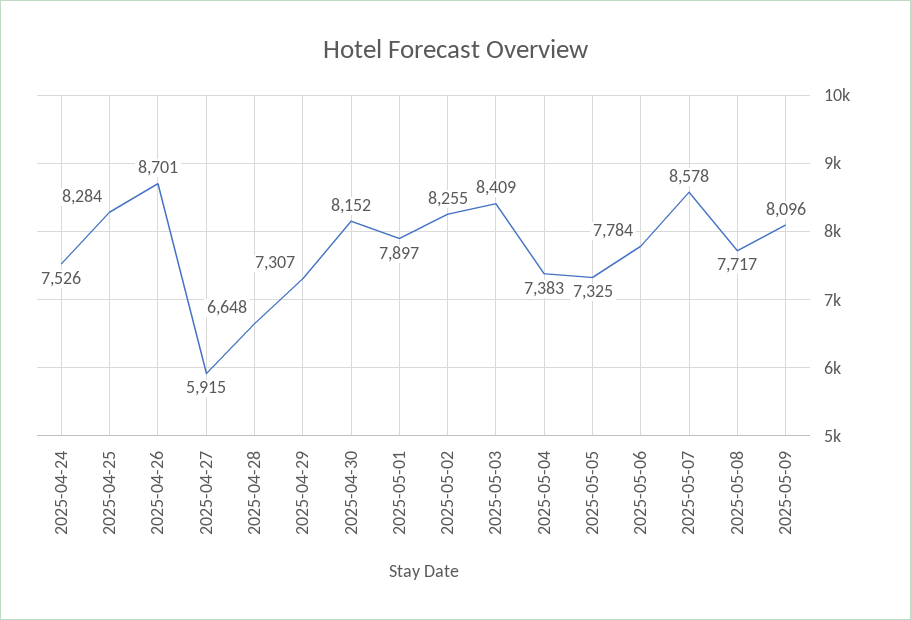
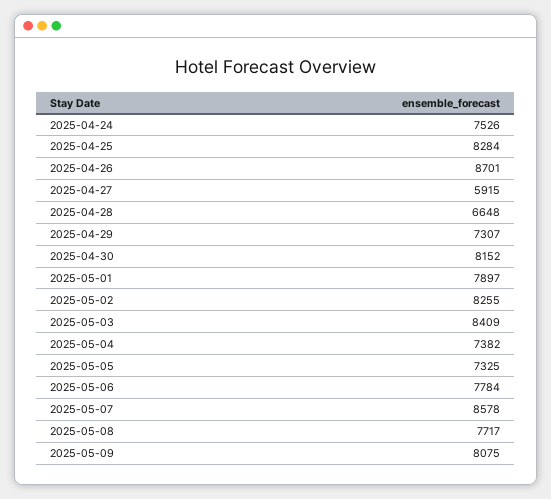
2025-05-04: 7383 -> 7382
2025-05-09: 8096 -> 8075

